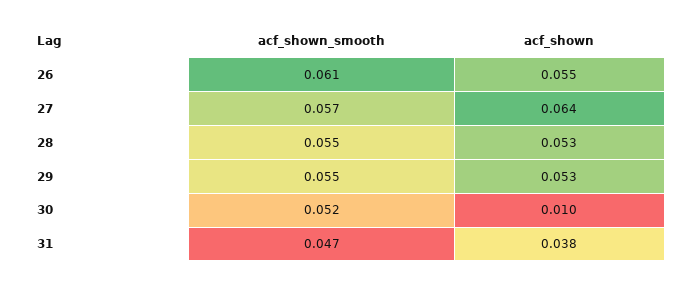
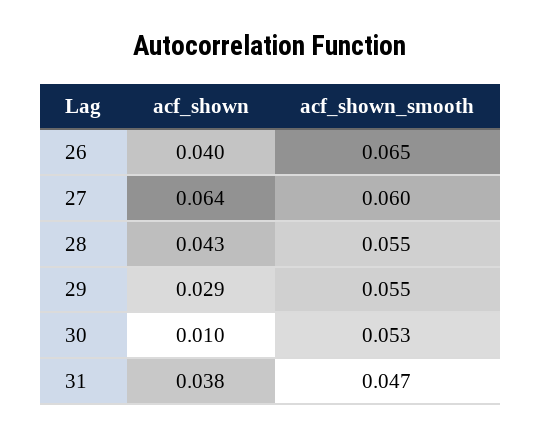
acf_shown_smooth, 26: 0.061 -> 0.065
acf_shown, 26: 0.055 -> 0.04
acf_shown_smooth, 27: 0.057 -> 0.06
acf_shown, 28: 0.053 -> 0.043
acf_shown, 29: 0.053 -> 0.029
acf_shown_smooth, 30: 0.052 -> 0.053

